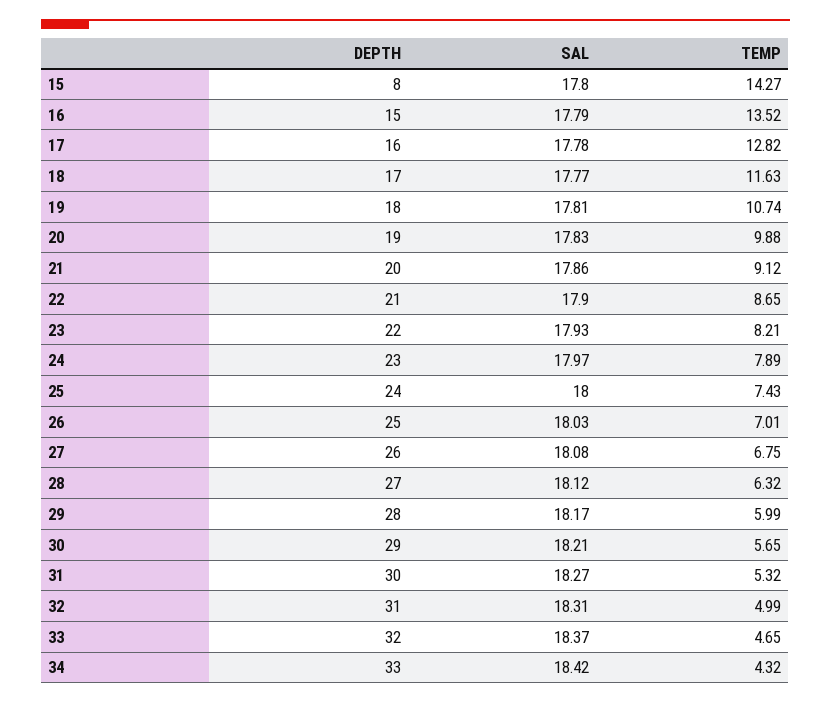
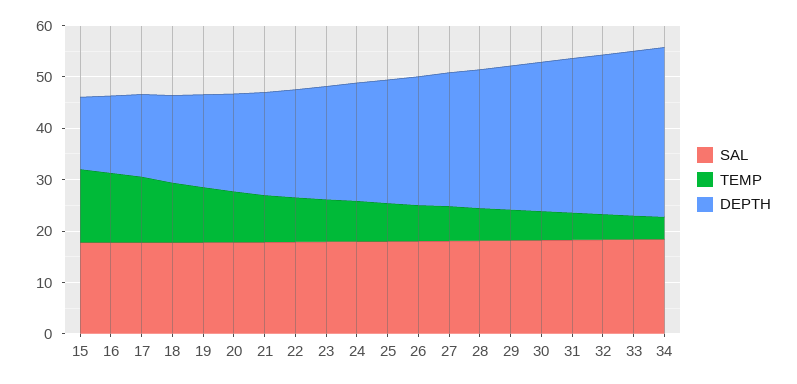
DEPTH, 15: 8 -> 14

